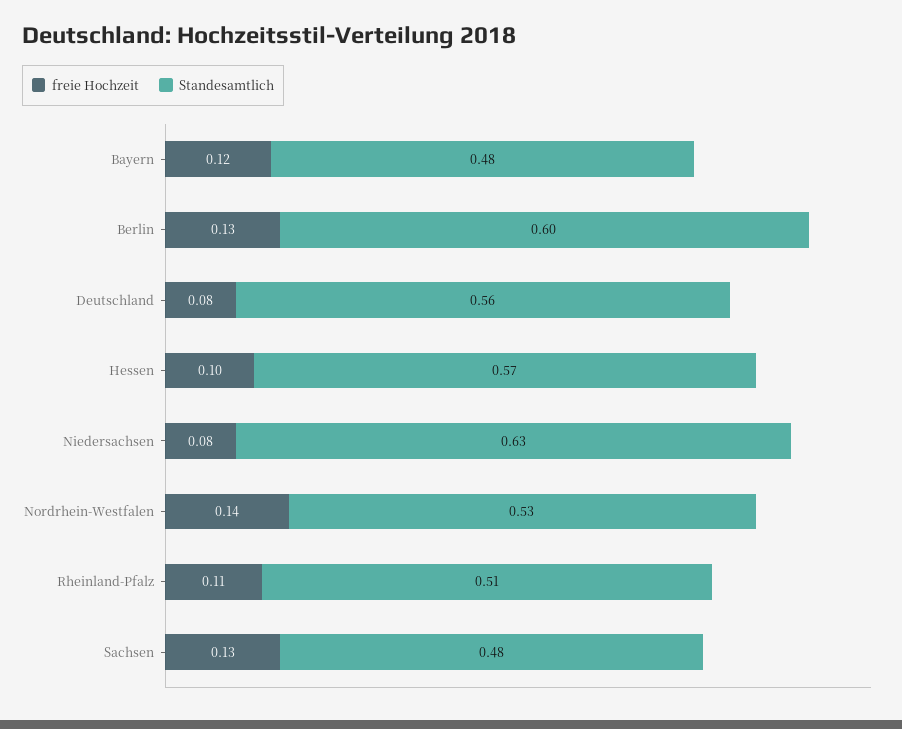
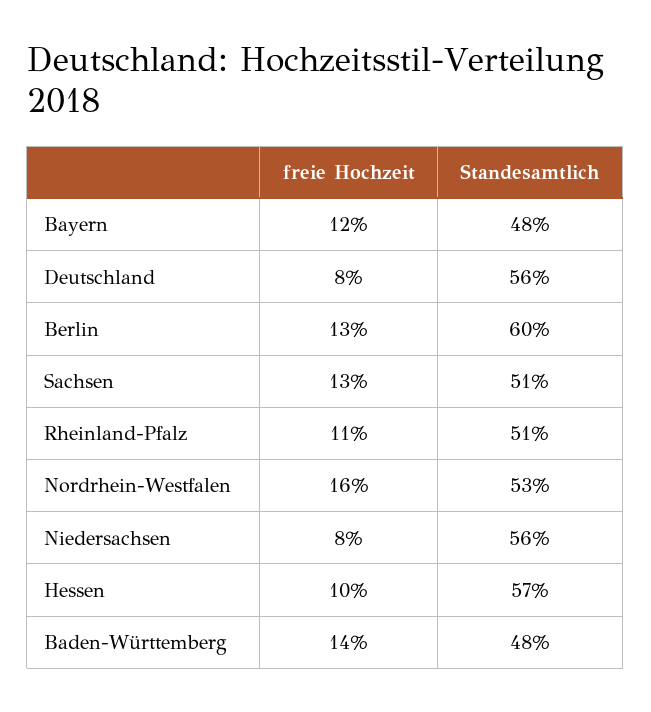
Standesamtlich, Niedersachsen: 0.63 -> 0.56
freie Hochzeit, Nordrhein-Westfalen: 0.14 -> 0.16
Standesamtlich, Sachsen: 0.48 -> 0.51
freie Hochzeit, Baden-Württemberg: none -> 0.14
Standesamtlich, Baden-Württemberg: none -> 0.48

